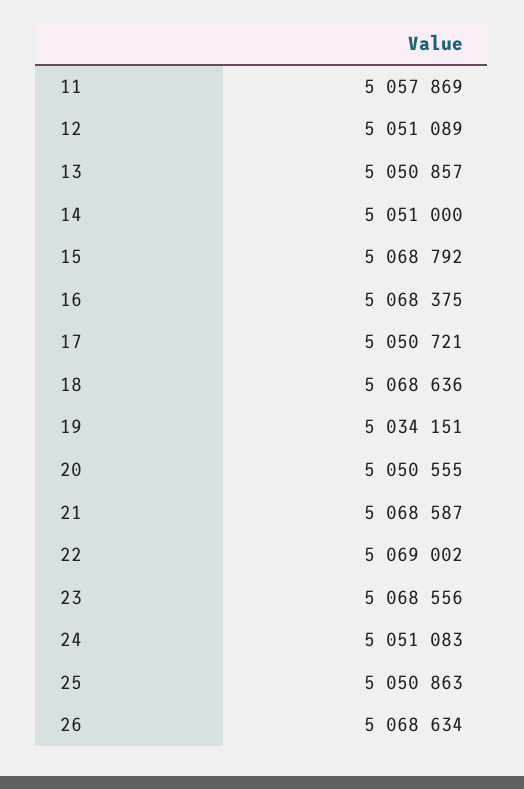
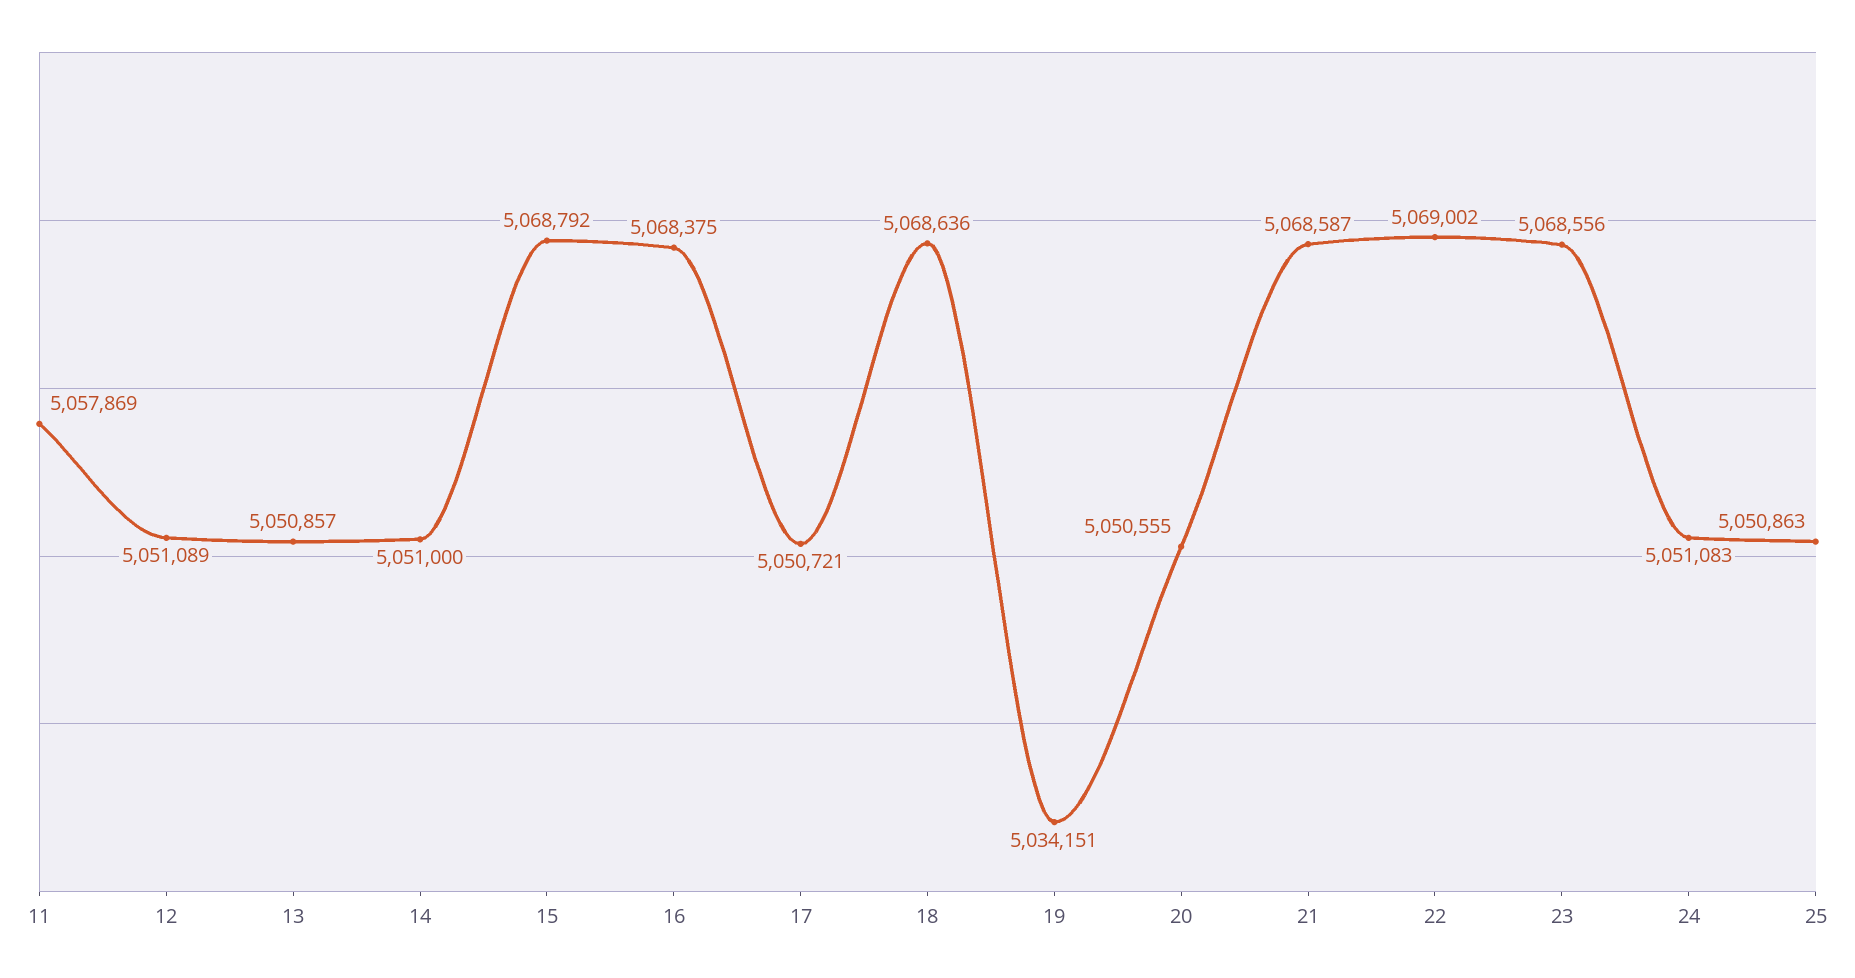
26: 5068634 -> none

